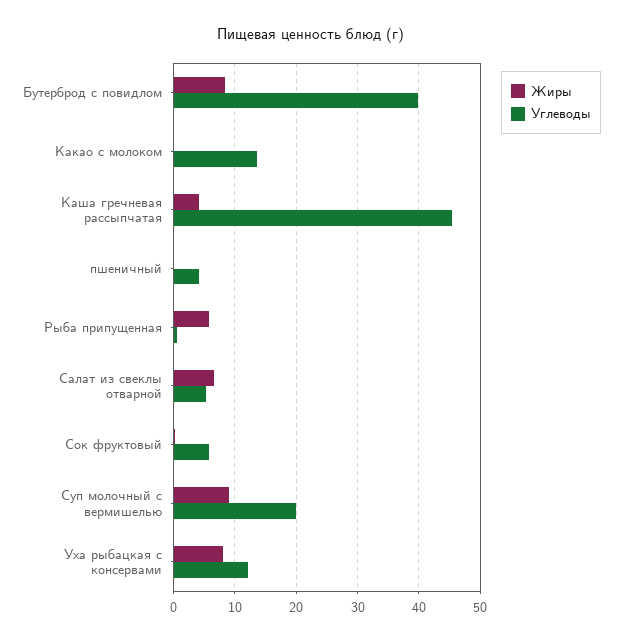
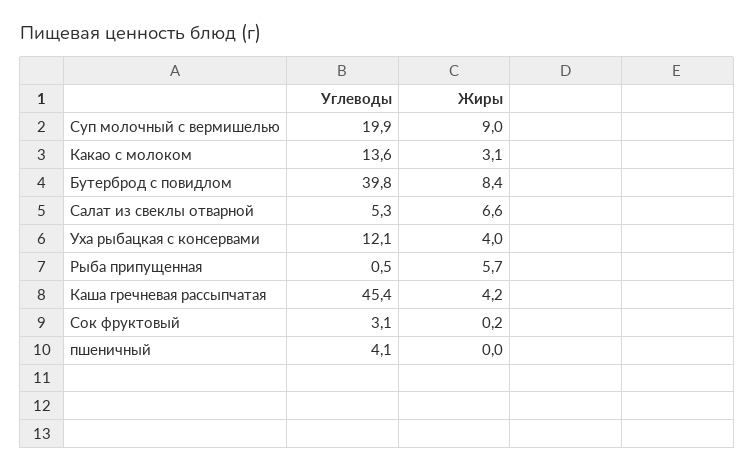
Жиры, Какао с молоком: 0 -> 3.1
Углеводы, Сок фруктовый: 6 -> 3.1
Жиры, Уха рыбацкая с консервами: 8 -> 4

